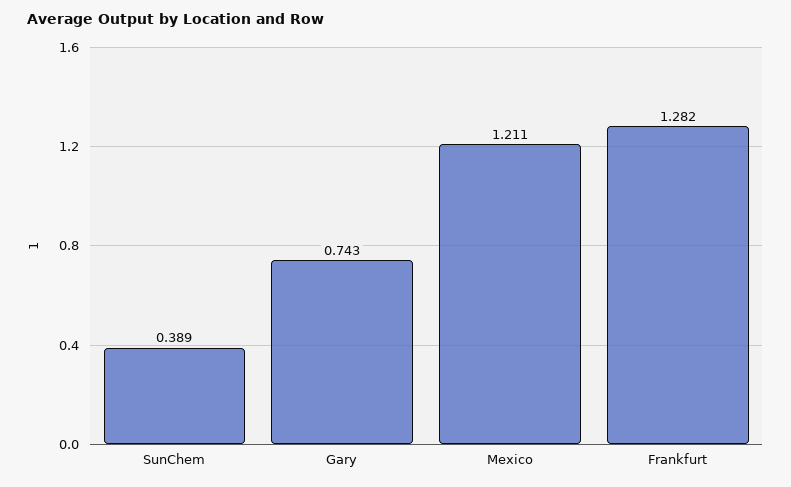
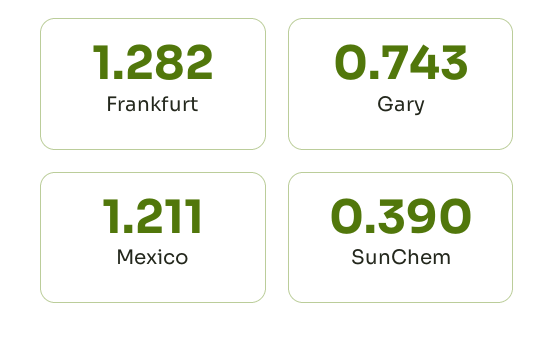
SunChem: 0.389 -> 0.39

